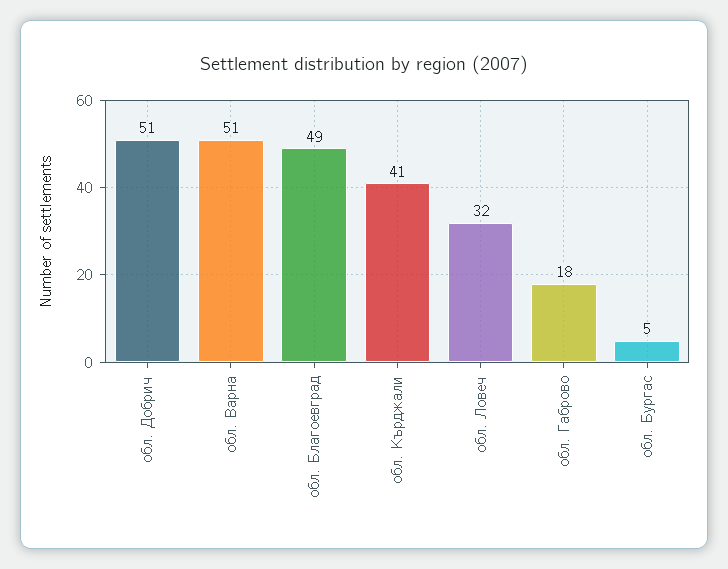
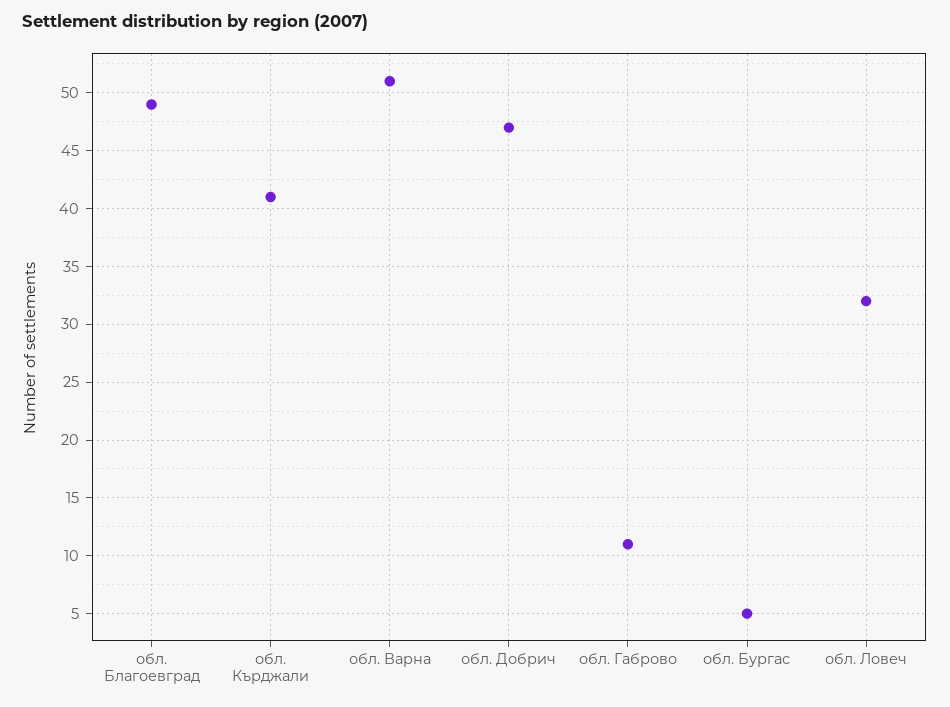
обл. Добрич: 51 -> 47
обл. Габрово: 18 -> 11

